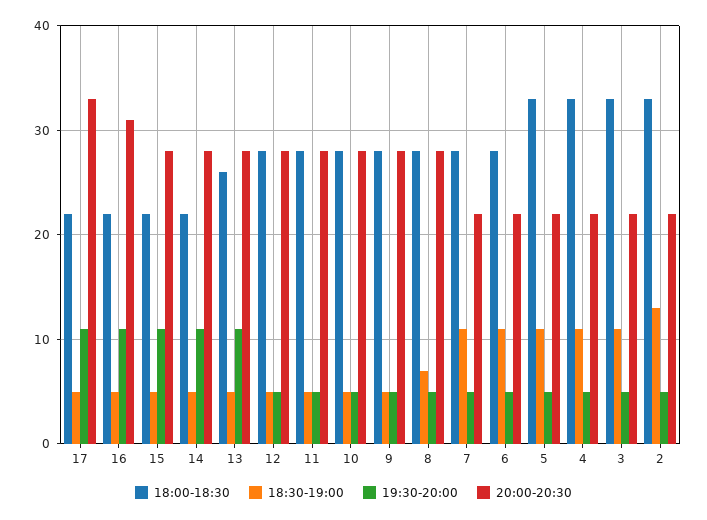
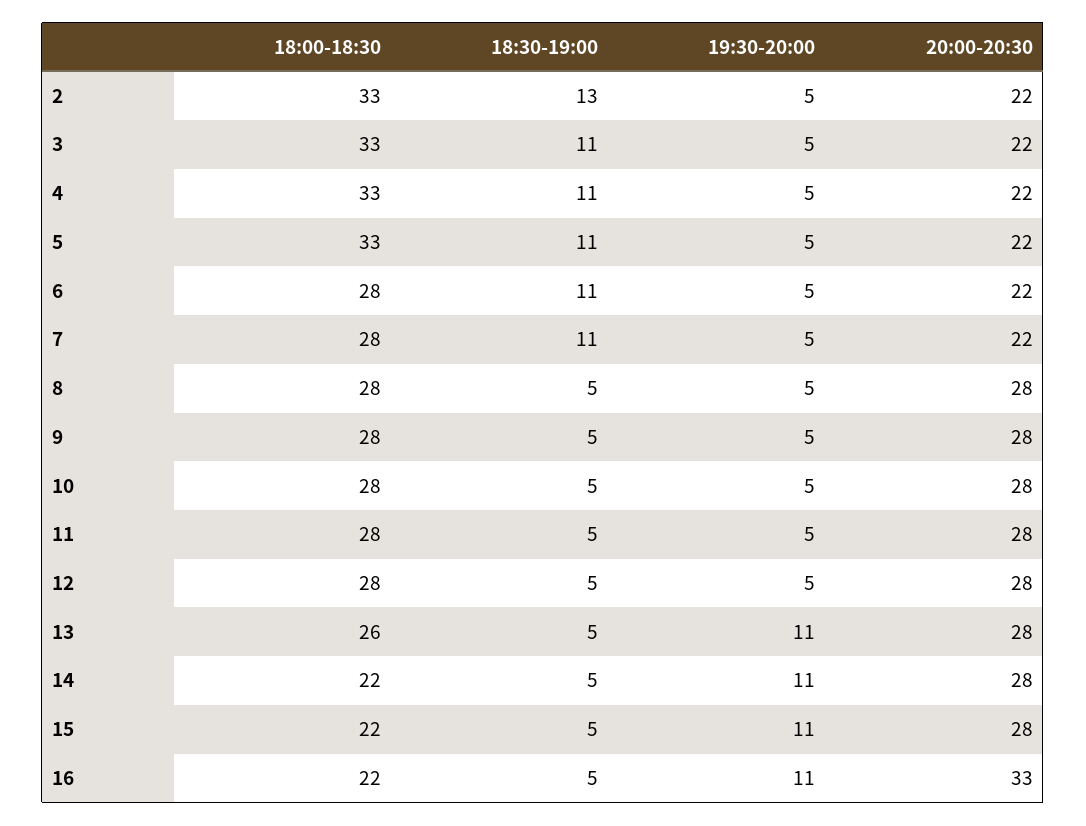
18:00-18:30, 17: 22 -> none
18:30-19:00, 17: 5 -> none
19:30-20:00, 17: 11 -> none
20:00-20:30, 17: 33 -> none
20:00-20:30, 16: 31 -> 33
18:30-19:00, 8: 7 -> 5

